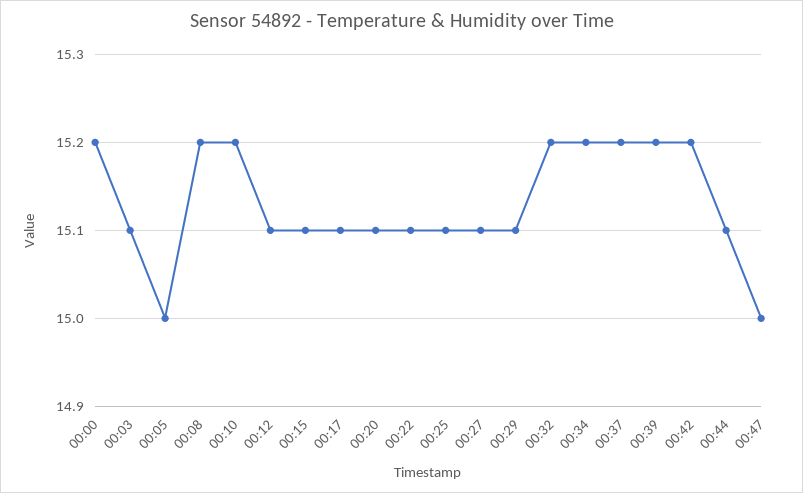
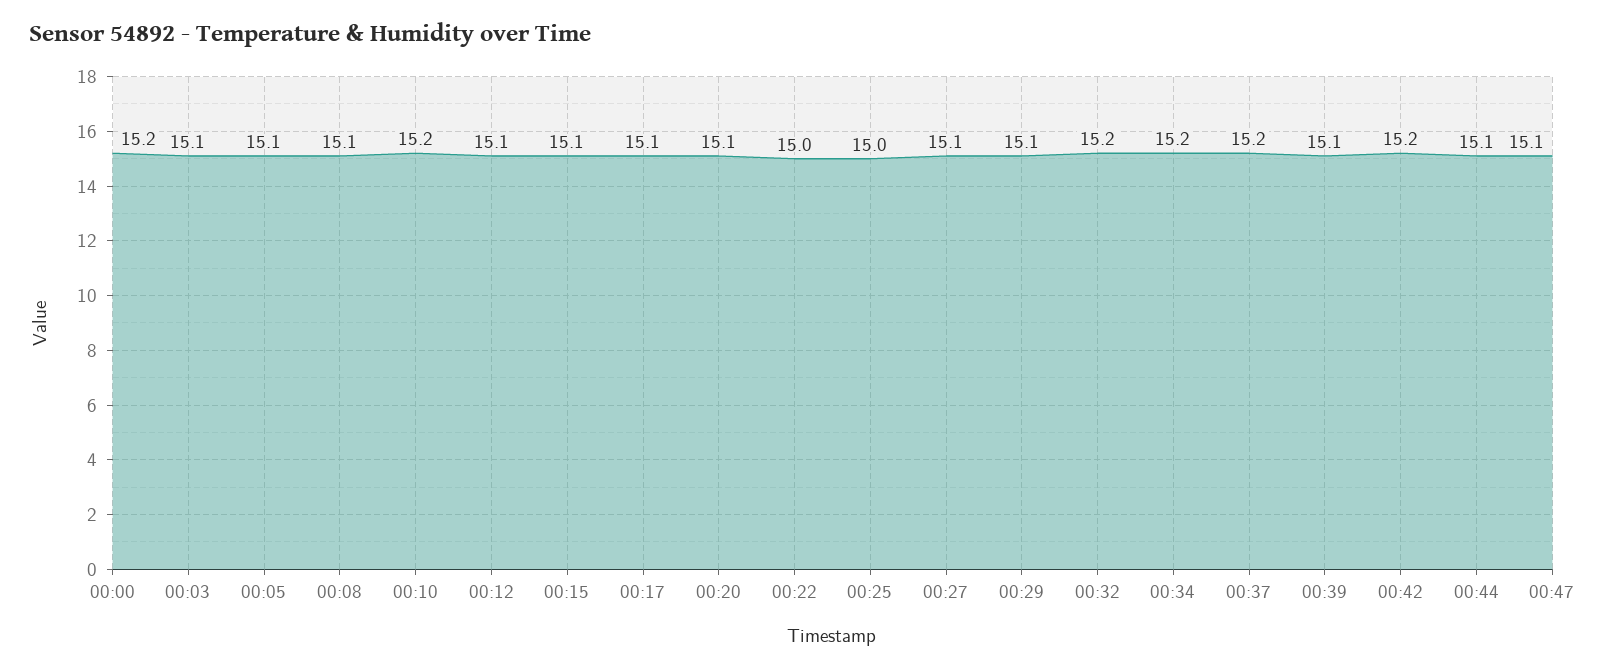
00:05: 15 -> 15.1
00:08: 15.2 -> 15.1
00:22: 15.1 -> 15
00:25: 15.1 -> 15
00:39: 15.2 -> 15.1
00:47: 15 -> 15.1

